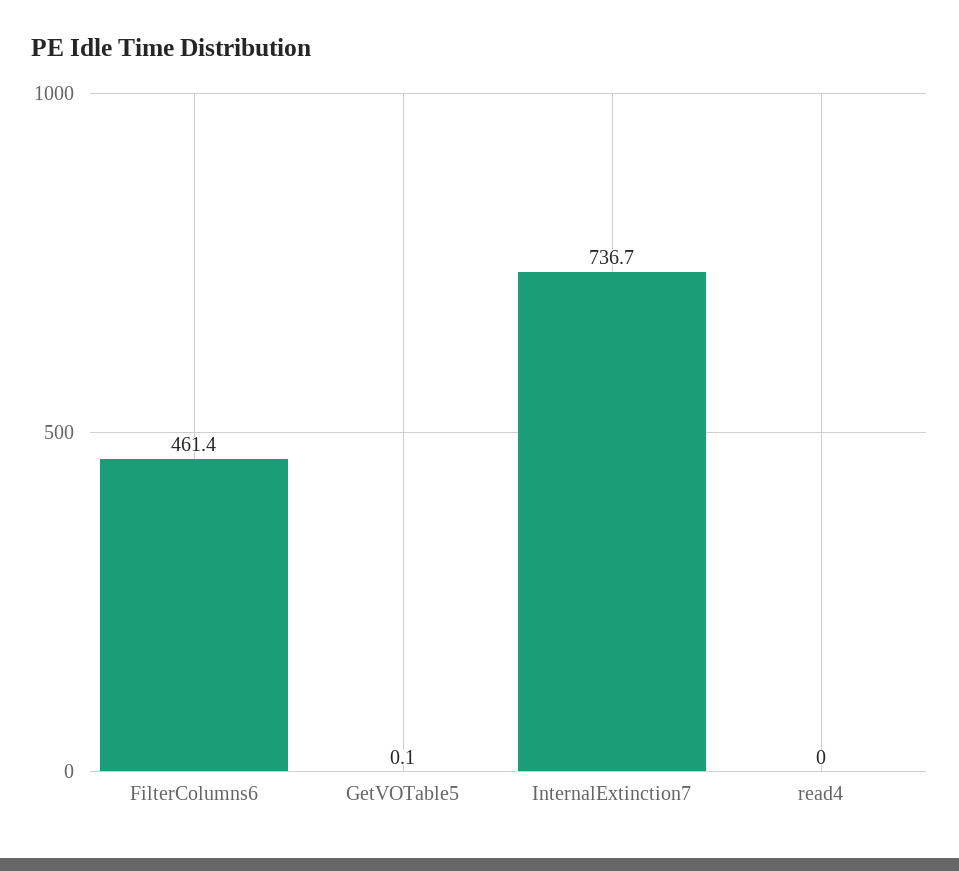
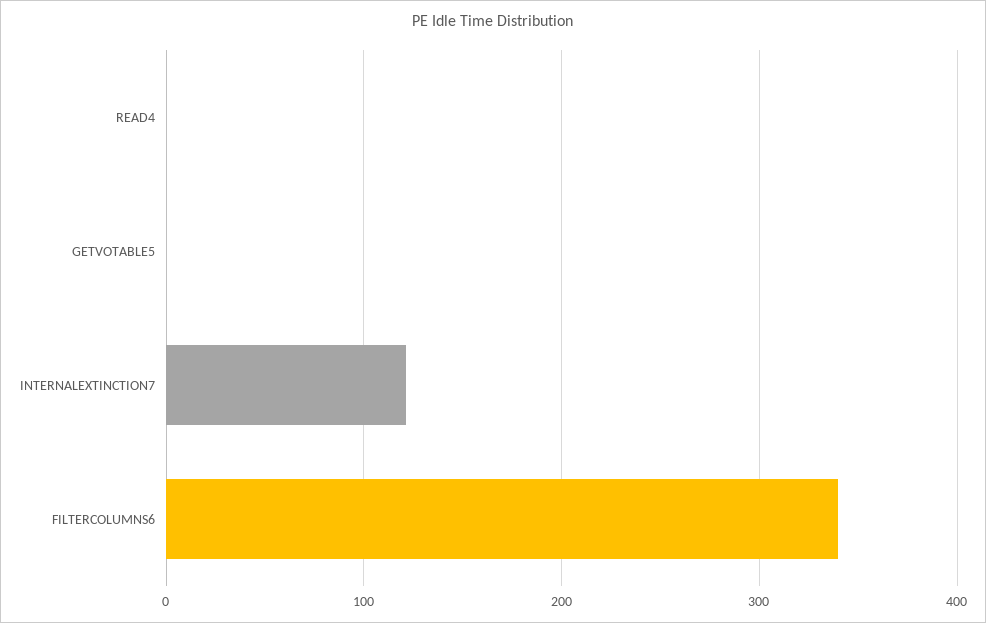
FilterColumns6: 461.4 -> 340
InternalExtinction7: 736.7 -> 120

